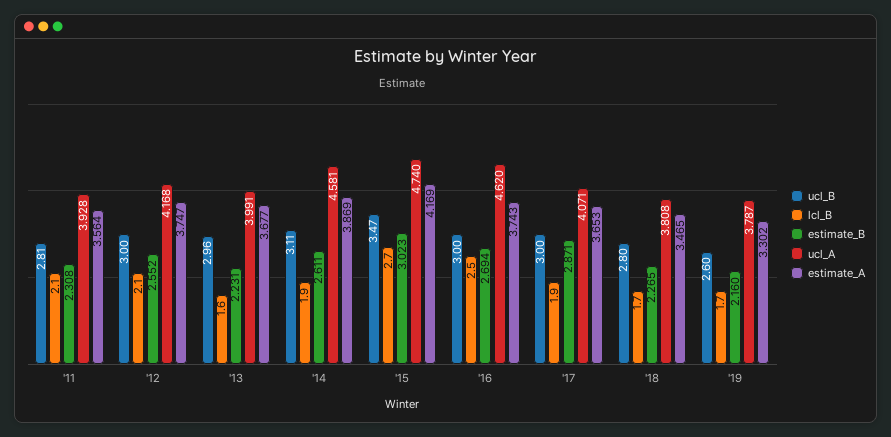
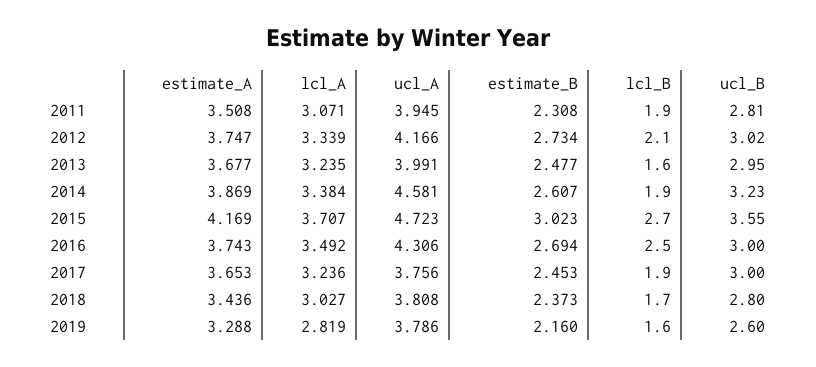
lcl_B, '11: 2.1 -> 1.9
ucl_A, '11: 3.928 -> 3.945
estimate_A, '11: 3.564 -> 3.508
ucl_B, '12: 3 -> 3.02
estimate_B, '12: 2.552 -> 2.734
ucl_A, '12: 4.168 -> 4.166
ucl_B, '13: 2.96 -> 2.95
estimate_B, '13: 2.231 -> 2.477
ucl_B, '14: 3.11 -> 3.23
estimate_B, '14: 2.611 -> 2.607
ucl_B, '15: 3.47 -> 3.55
ucl_A, '15: 4.74 -> 4.723
ucl_A, '16: 4.62 -> 4.306
estimate_B, '17: 2.871 -> 2.453
ucl_A, '17: 4.071 -> 3.756
estimate_B, '18: 2.265 -> 2.373
estimate_A, '18: 3.465 -> 3.436
lcl_B, '19: 1.7 -> 1.6
ucl_A, '19: 3.787 -> 3.786
estimate_A, '19: 3.302 -> 3.288
lcl_A, '11: none -> 3.071
lcl_A, '12: none -> 3.339
lcl_A, '13: none -> 3.235
lcl_A, '14: none -> 3.384
lcl_A, '15: none -> 3.707
lcl_A, '16: none -> 3.492
lcl_A, '17: none -> 3.236
lcl_A, '18: none -> 3.027
lcl_A, '19: none -> 2.819

